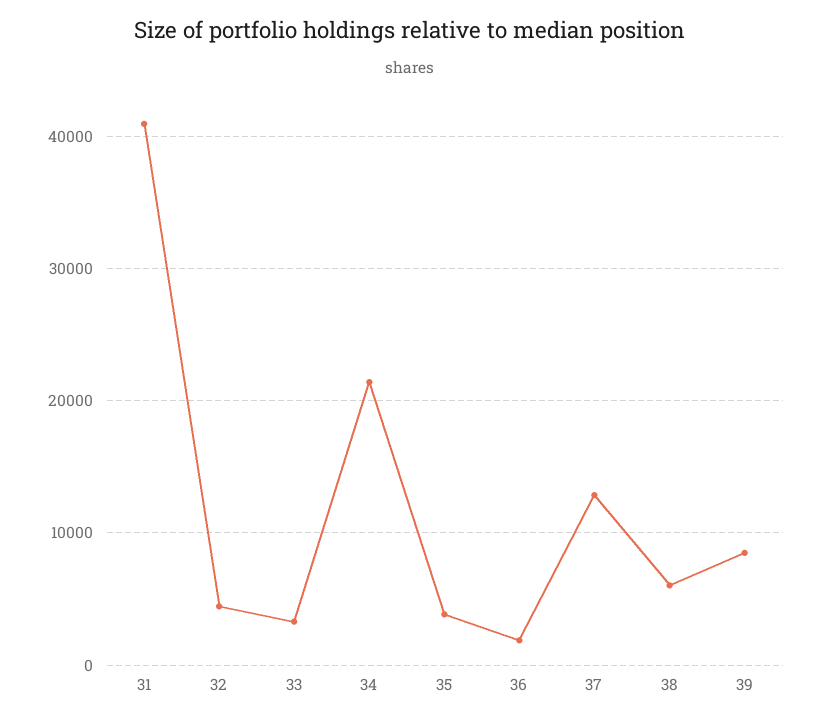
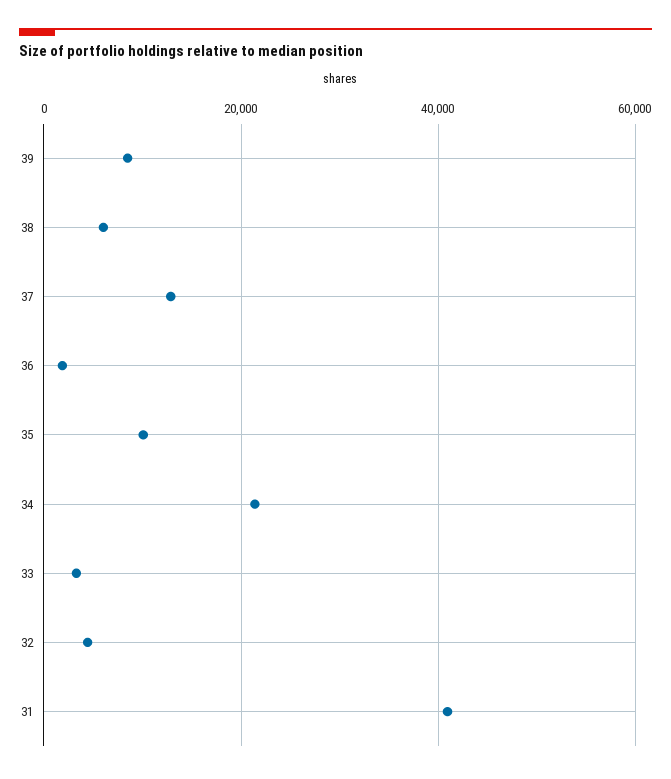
35: 4000 -> 10000

